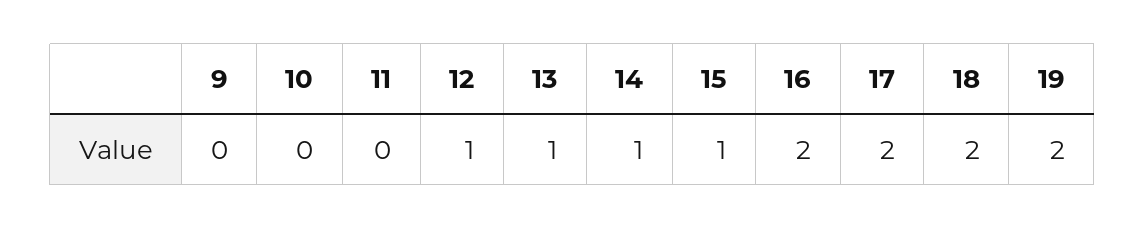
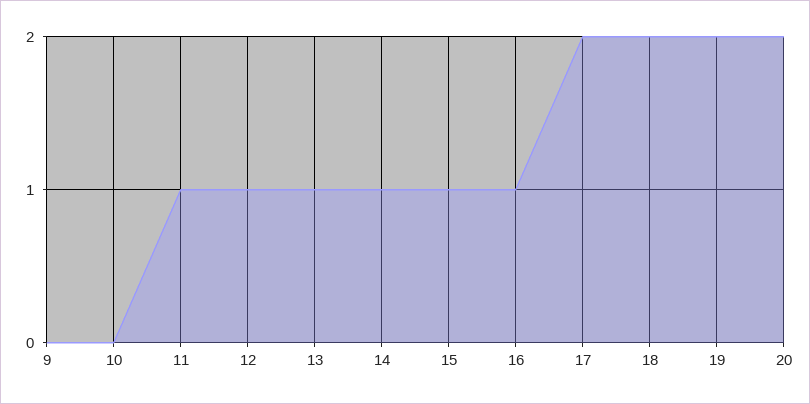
11: 0 -> 1
16: 2 -> 1
20: none -> 2

